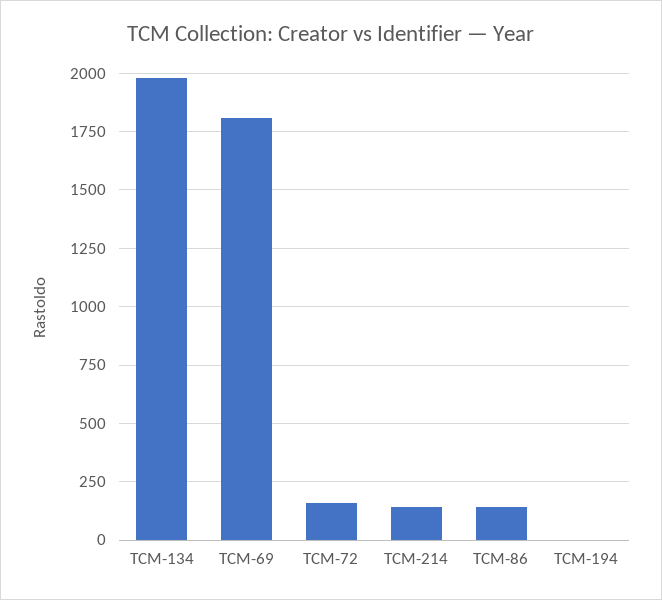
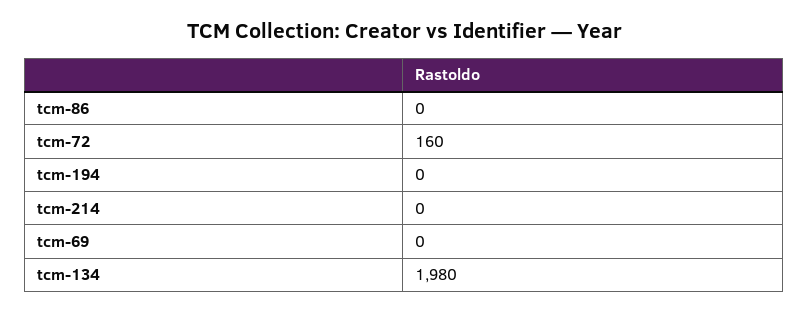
TCM-69: 1800 -> 0
TCM-214: 150 -> 0
TCM-86: 150 -> 0

